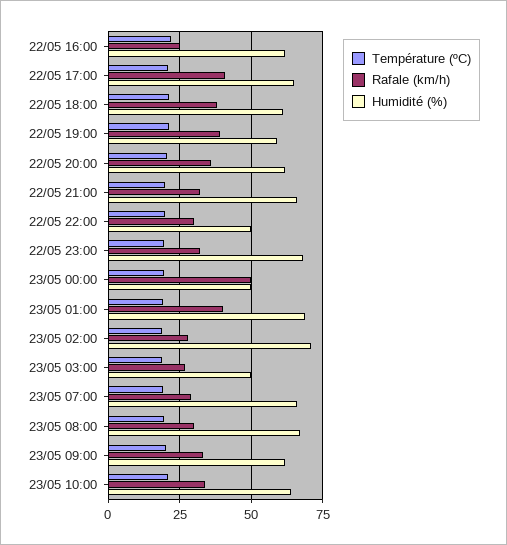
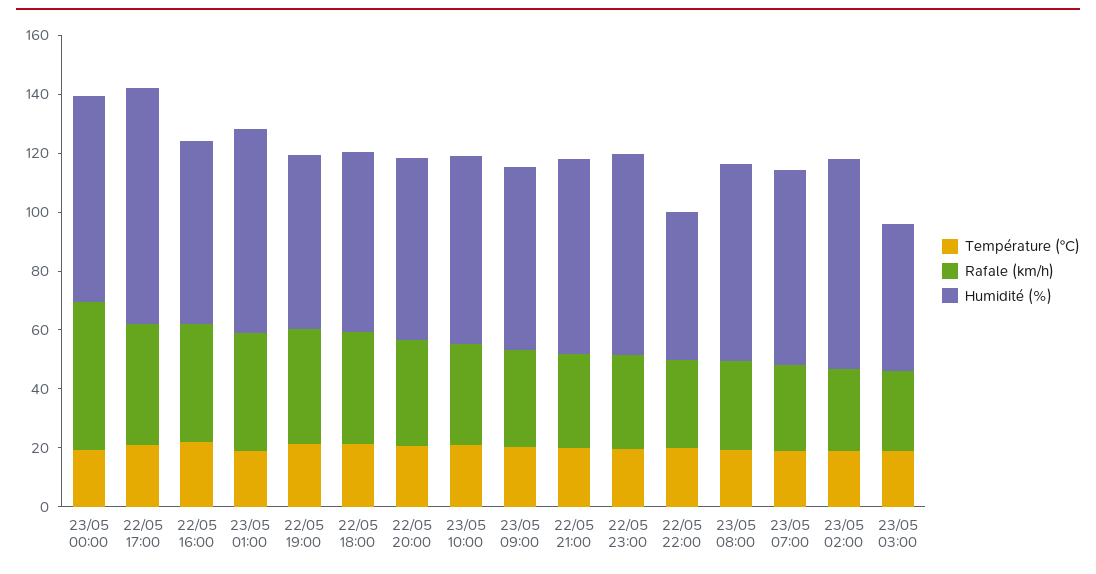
Rafale (km/h), 22/05 16:00: 25 -> 40
Humidité (%), 22/05 17:00: 65 -> 80
Humidité (%), 23/05 00:00: 50 -> 70

